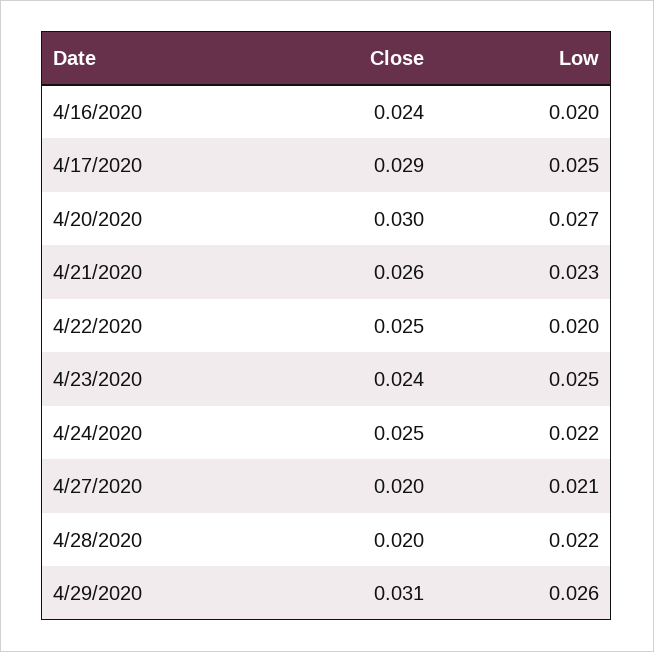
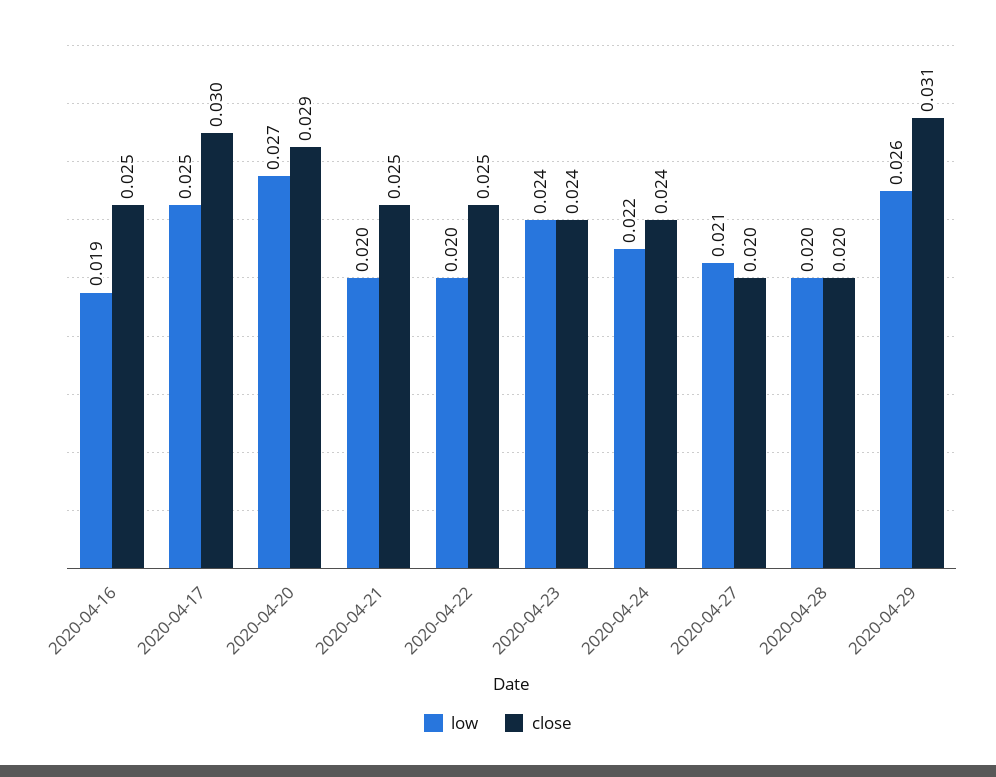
Close, 4/16/2020: 0.024 -> 0.025
Low, 4/16/2020: 0.02 -> 0.019
Close, 4/17/2020: 0.029 -> 0.03
Close, 4/20/2020: 0.03 -> 0.029
Close, 4/21/2020: 0.026 -> 0.025
Low, 4/21/2020: 0.023 -> 0.02
Low, 4/23/2020: 0.025 -> 0.024
Close, 4/24/2020: 0.025 -> 0.024
Low, 4/28/2020: 0.022 -> 0.02

